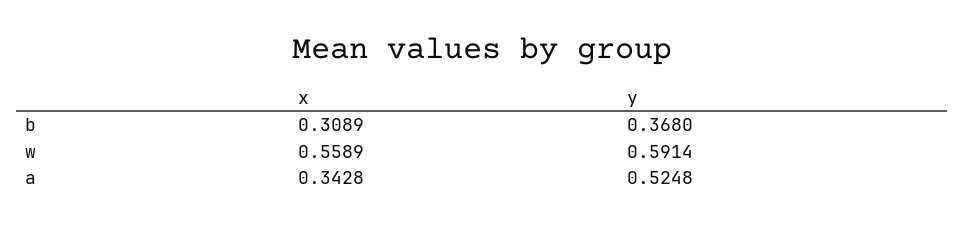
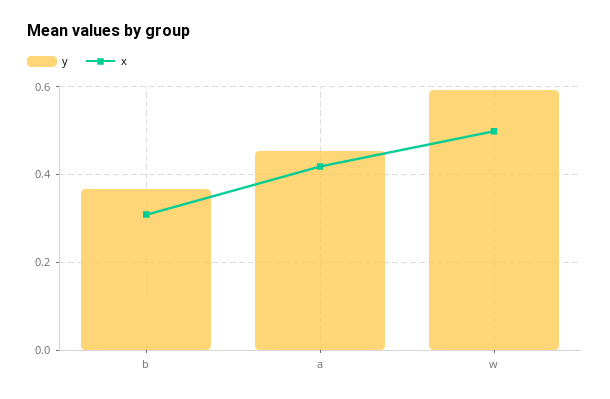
x, w: 0.5589 -> 0.5
x, a: 0.3428 -> 0.42
y, a: 0.5248 -> 0.46

